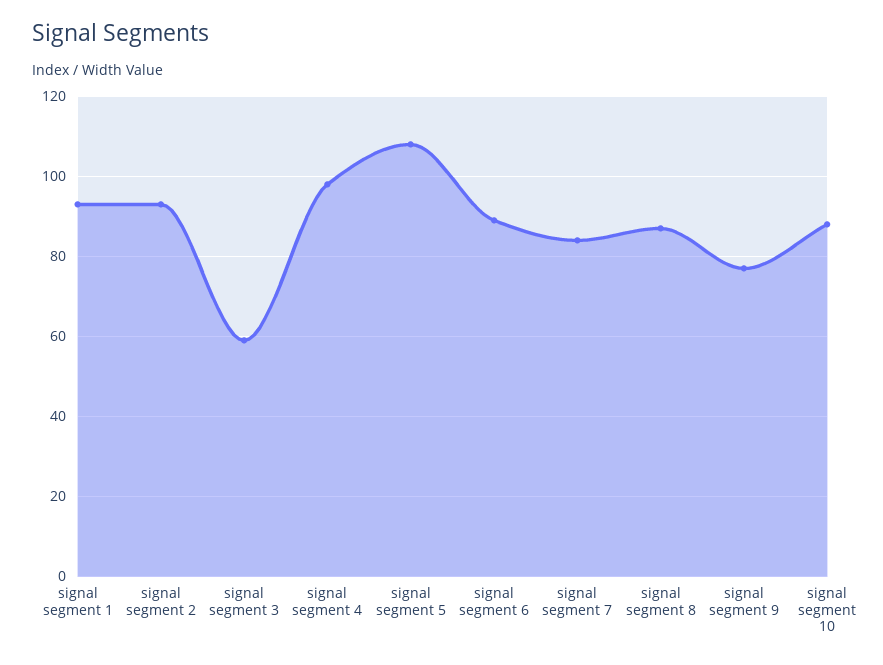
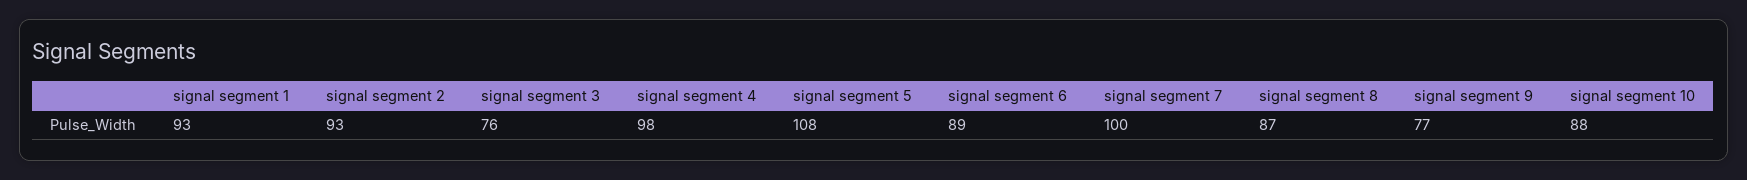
signal segment 3: 60 -> 76
signal segment 7: 85 -> 100

